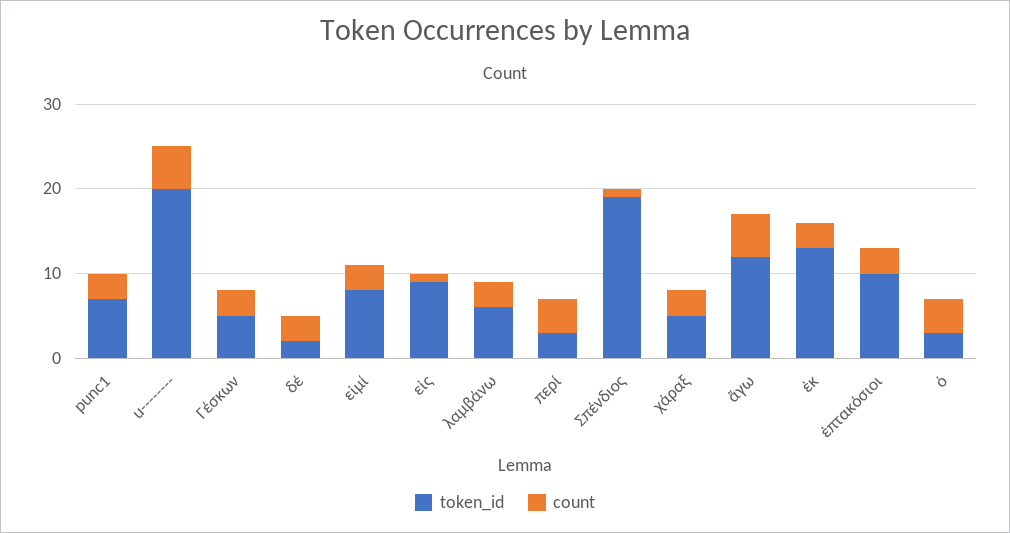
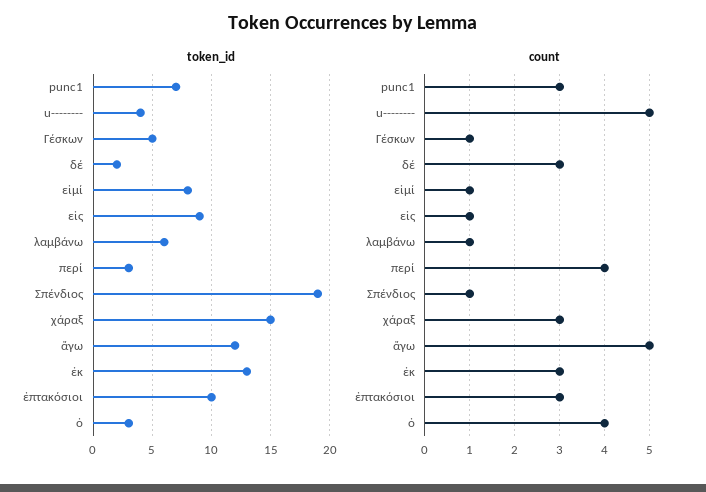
token_id, u--------: 20 -> 4
count, Γέσκων: 3 -> 1
count, εἰμί: 3 -> 1
count, λαμβάνω: 3 -> 1
token_id, χάραξ: 5 -> 15

